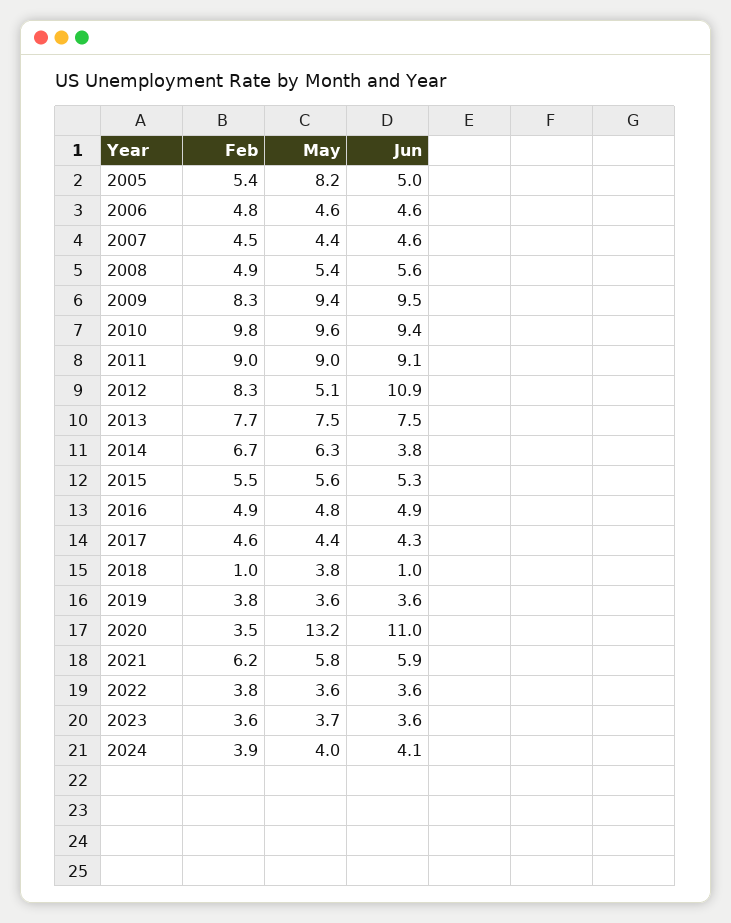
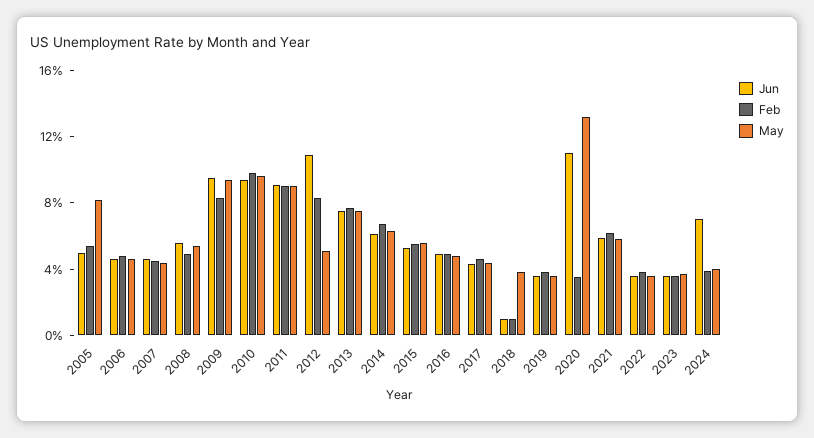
Jun, 2014: 3.8 -> 6
Jun, 2024: 4.1 -> 7

